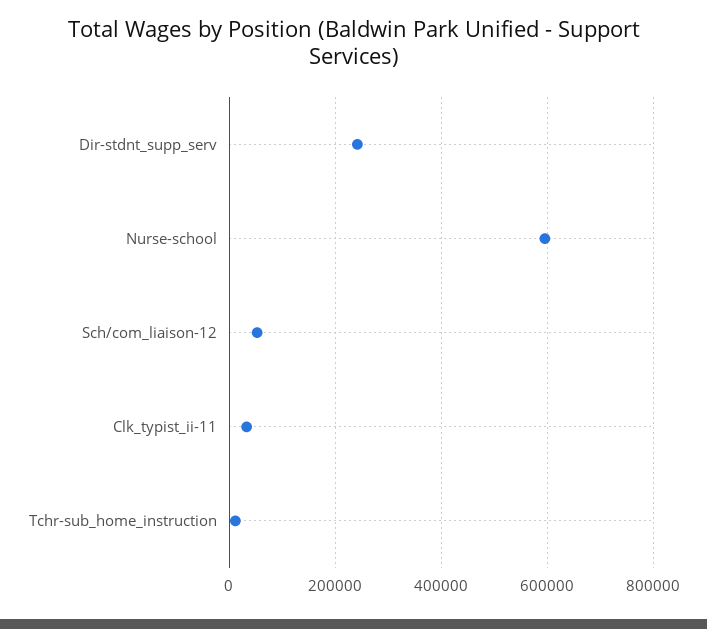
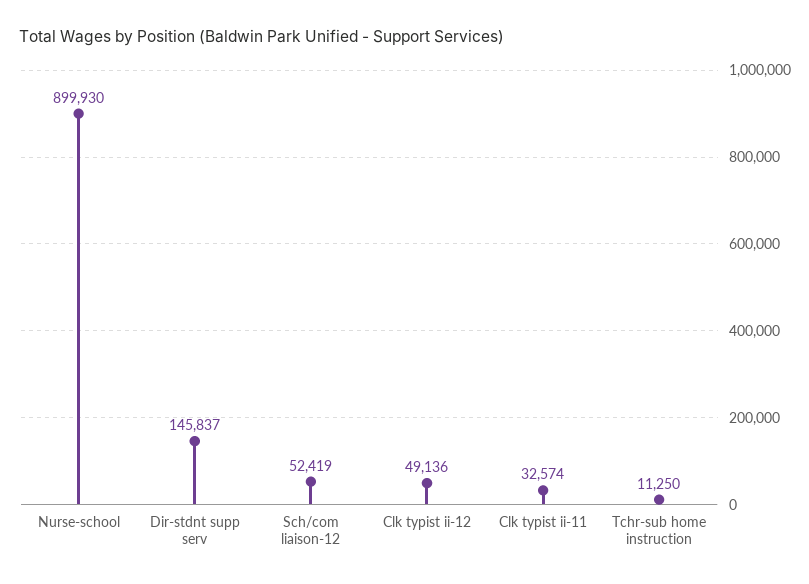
Dir-stdnt_supp_serv: 240000 -> 145837
Nurse-school: 600000 -> 899930
Clk typist ii-12: none -> 49136

